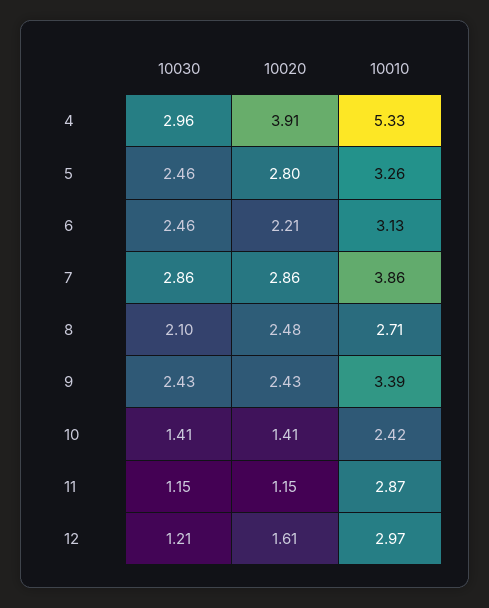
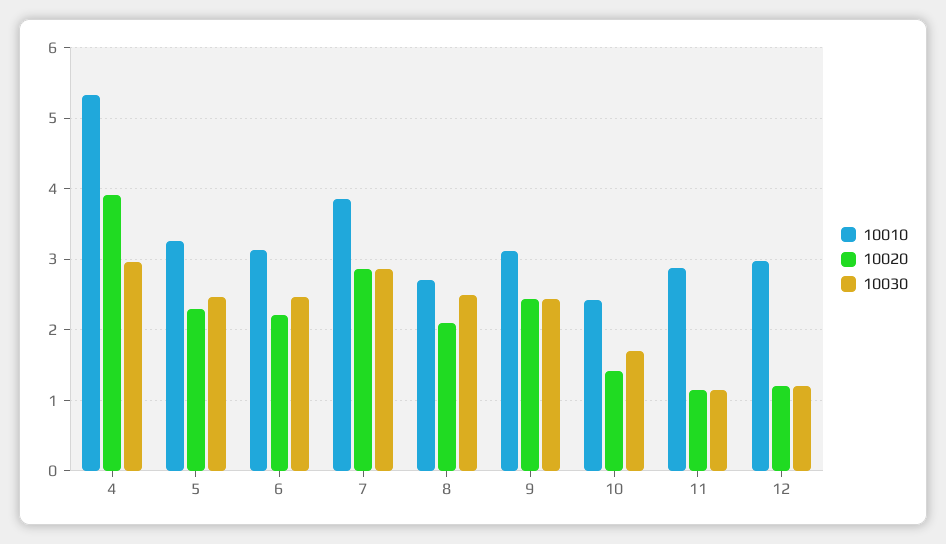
10020, 5: 2.8 -> 2.3
10030, 8: 2.1 -> 2.5
10020, 8: 2.48 -> 2.1
10010, 9: 3.39 -> 3.1
10030, 10: 1.41 -> 1.7
10020, 12: 1.61 -> 1.2

